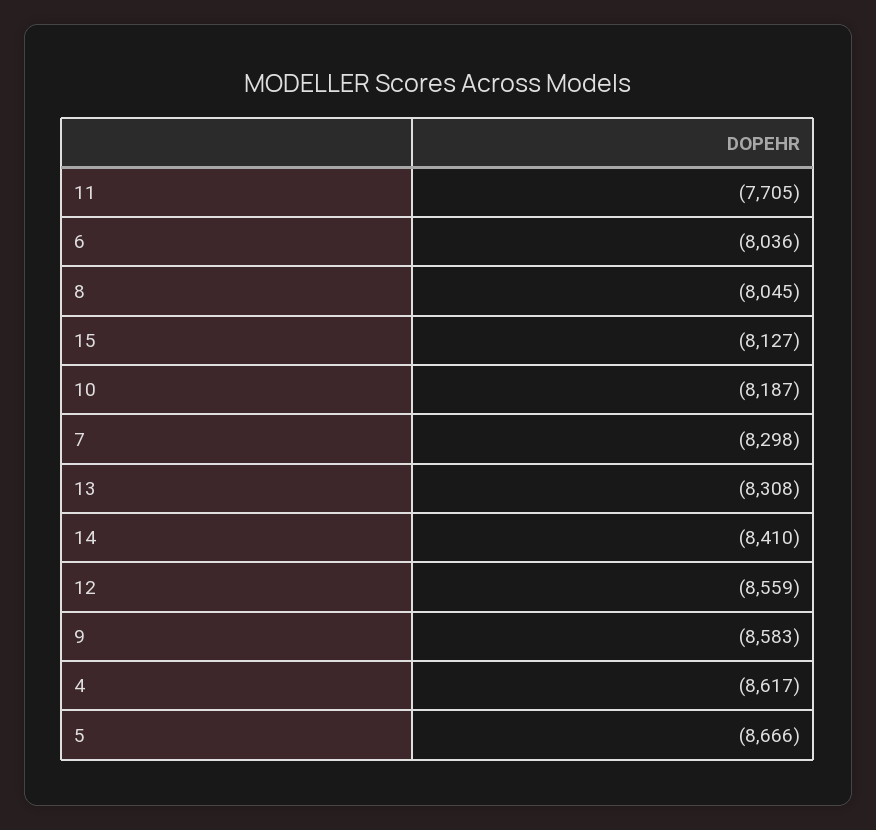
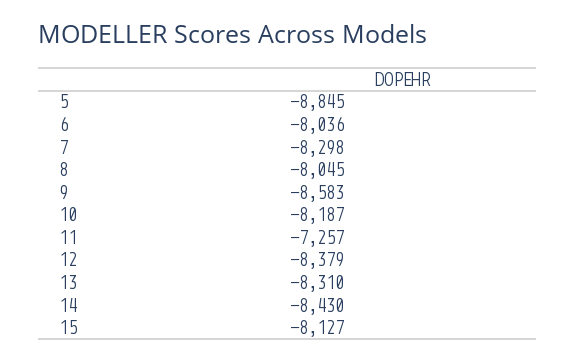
11: -7705 -> -7257
13: -8308 -> -8310
14: -8410 -> -8430
12: -8559 -> -8379
4: -8617 -> none
5: -8666 -> -8845

